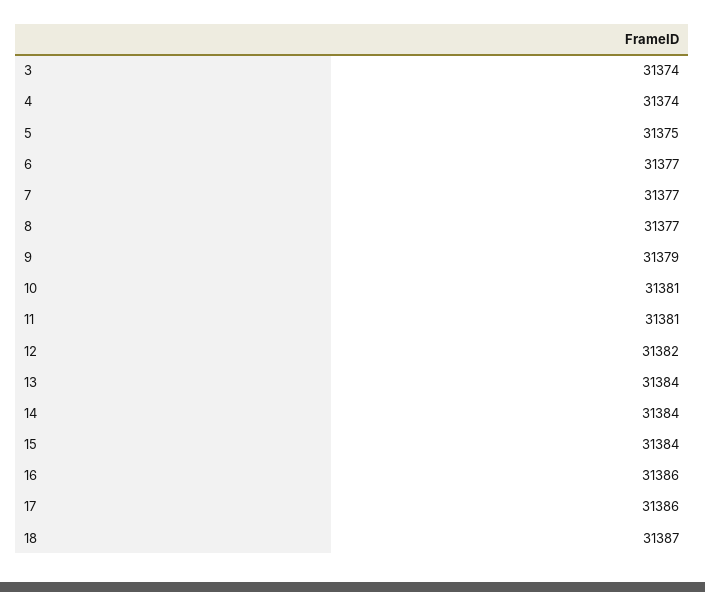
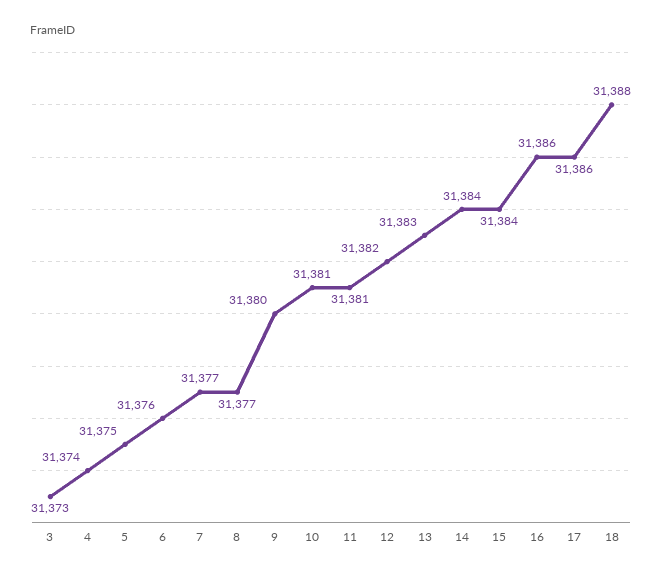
3: 31374 -> 31373
6: 31377 -> 31376
9: 31379 -> 31380
13: 31384 -> 31383
18: 31387 -> 31388

